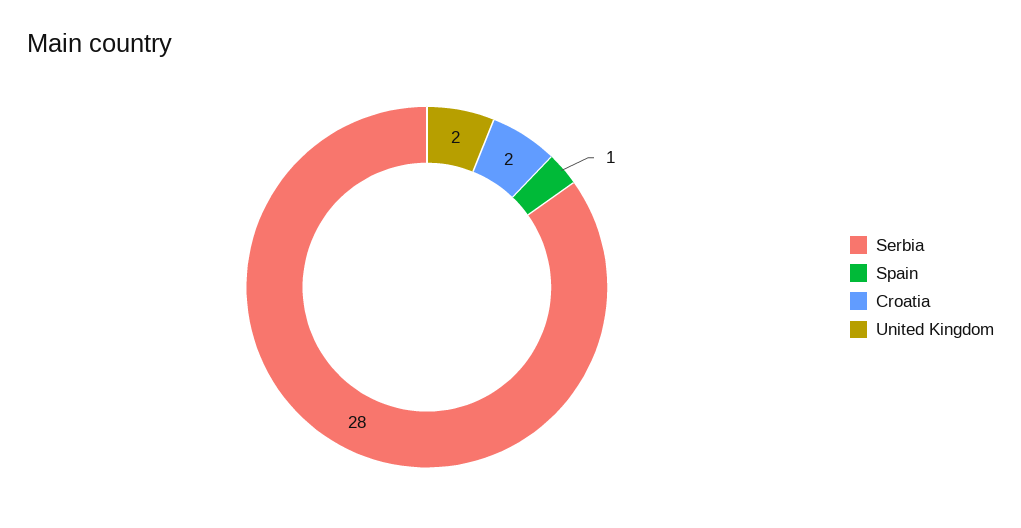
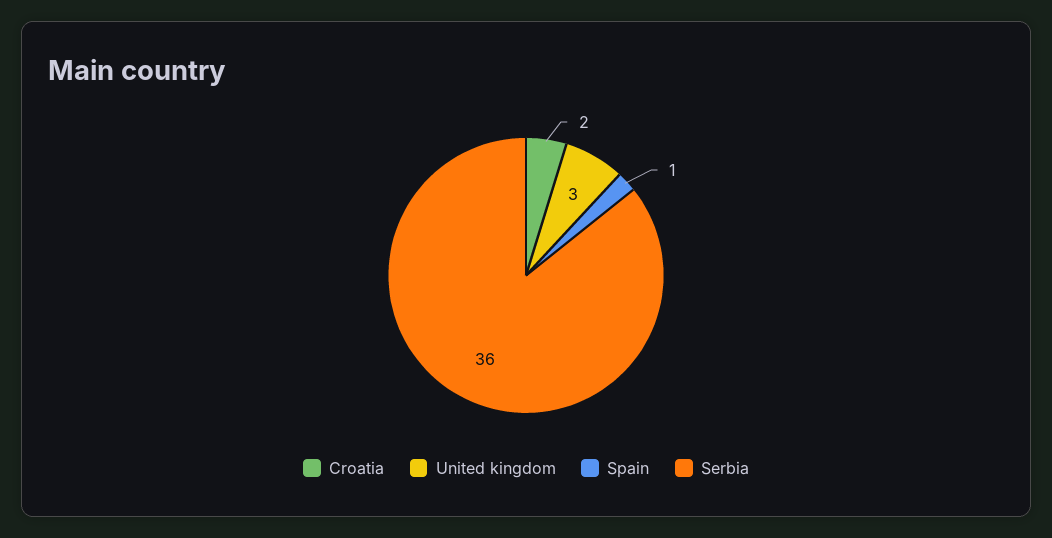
Serbia: 28 -> 36
United Kingdom: 2 -> 3

